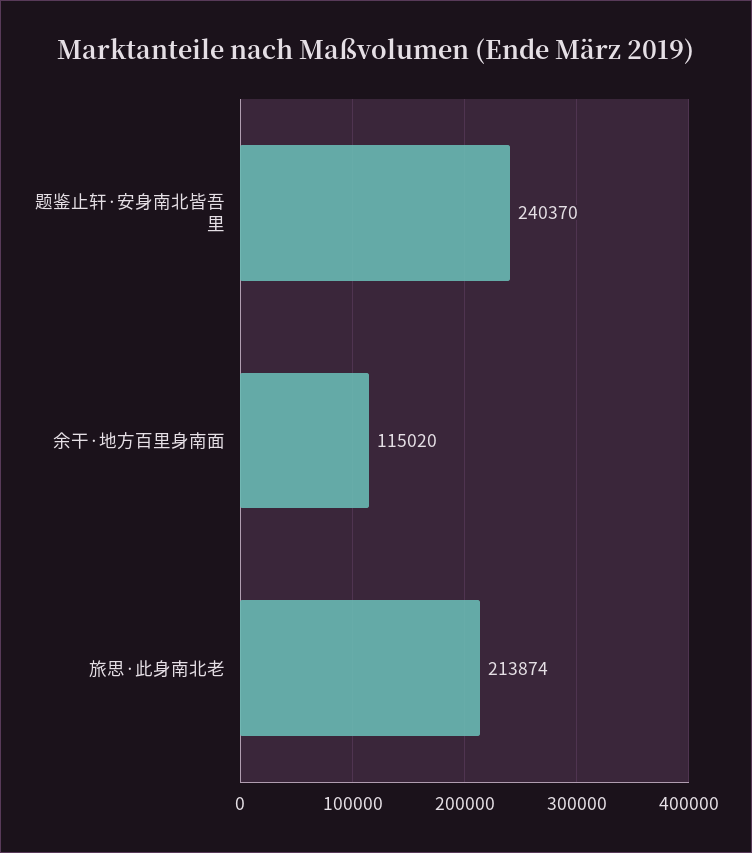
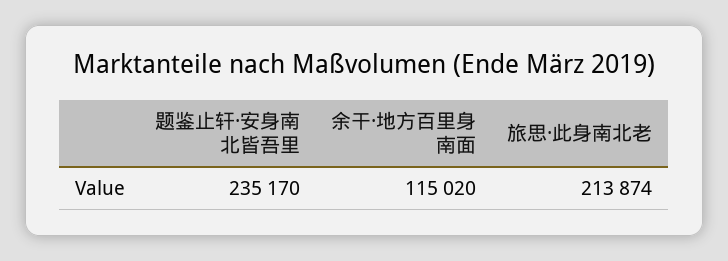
题鉴止轩·安身南北皆吾里: 240370 -> 235170

